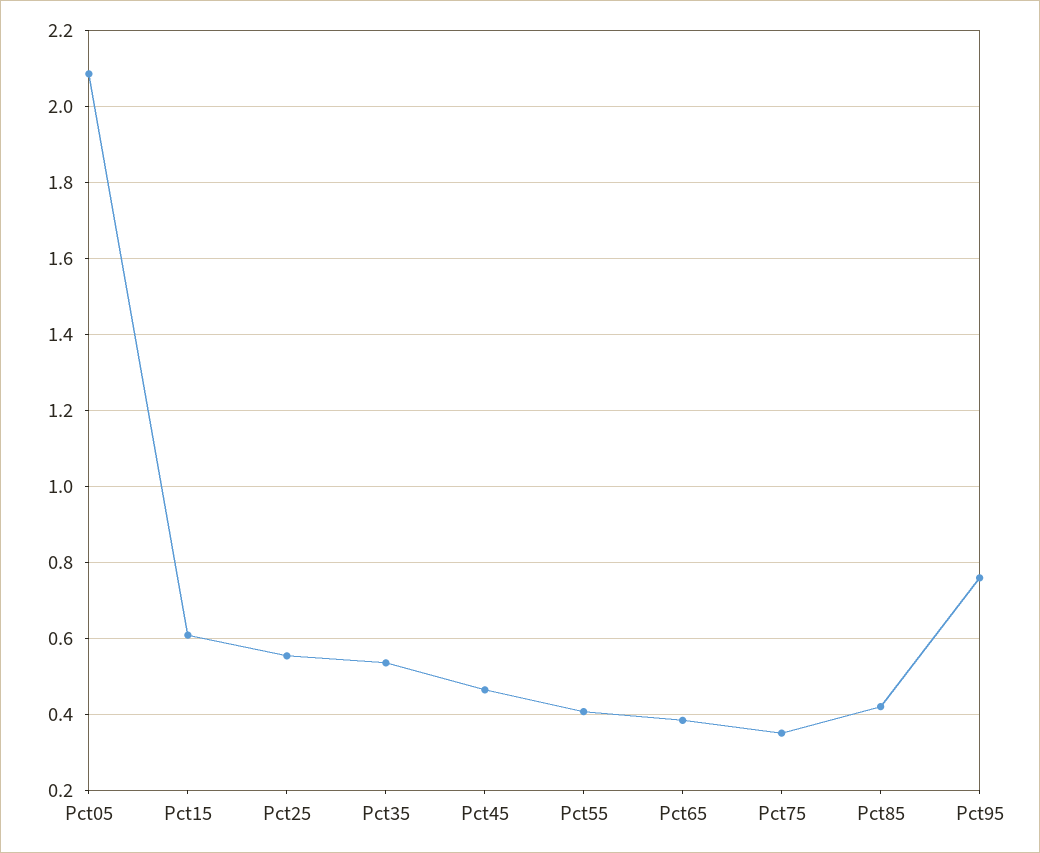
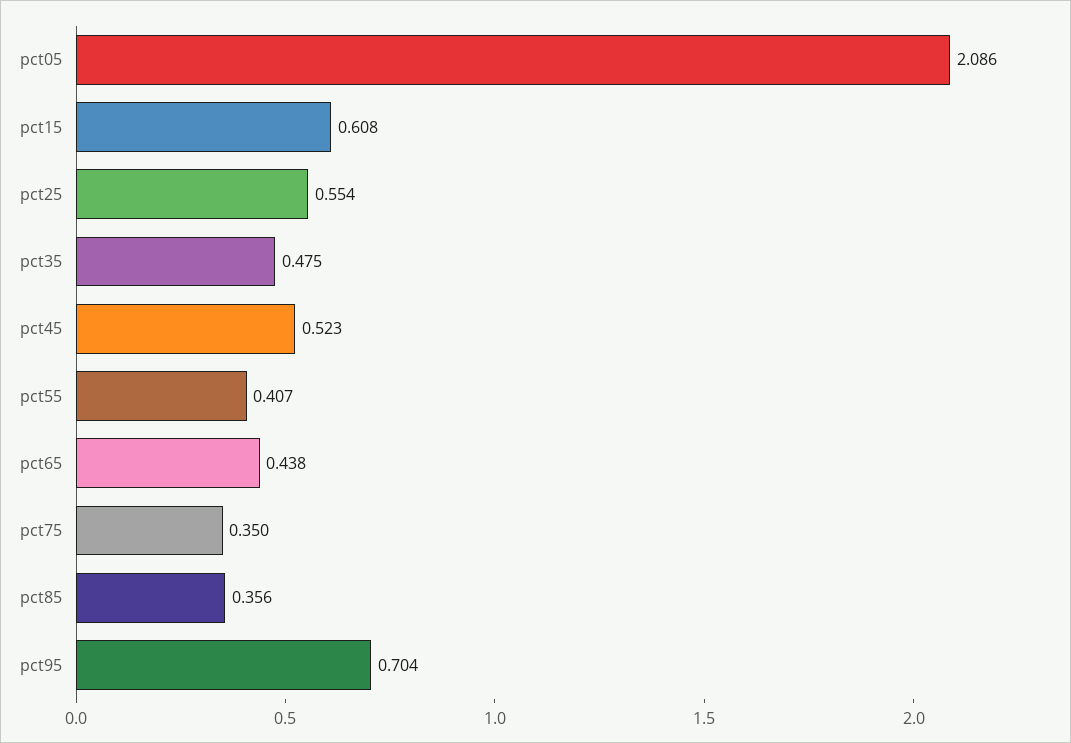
Pct35: 0.54 -> 0.475
Pct45: 0.46 -> 0.523
Pct65: 0.38 -> 0.438
Pct85: 0.42 -> 0.356
Pct95: 0.76 -> 0.704

